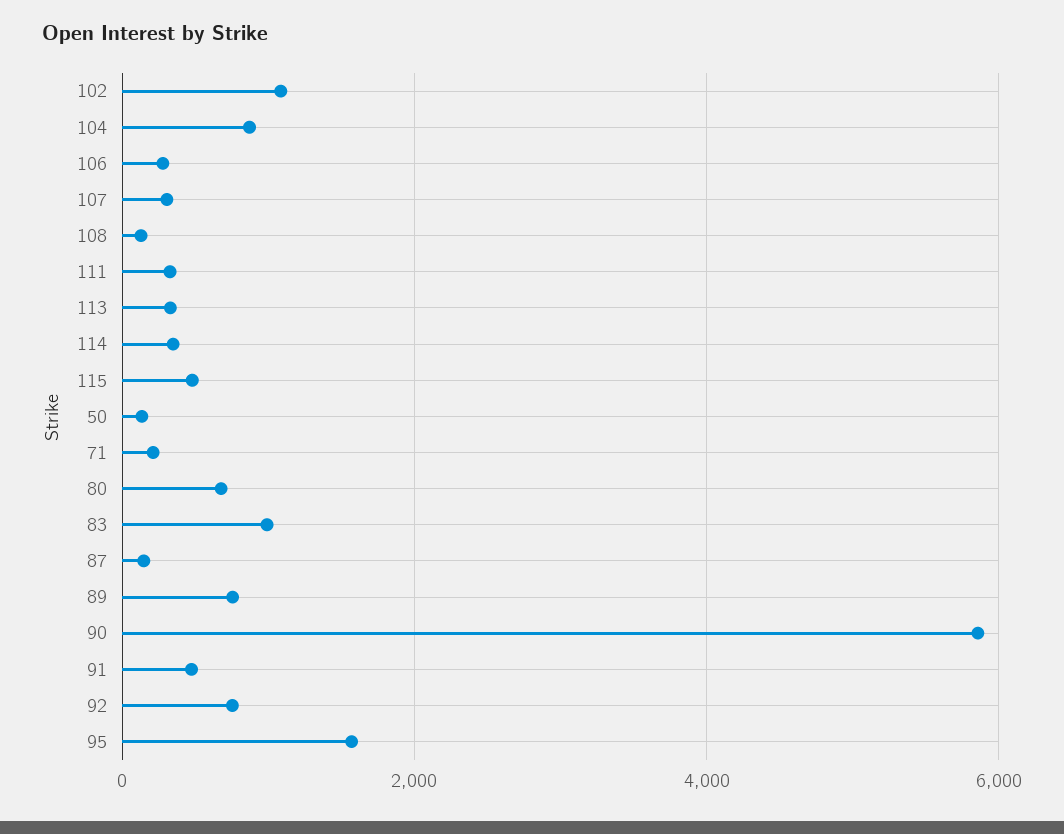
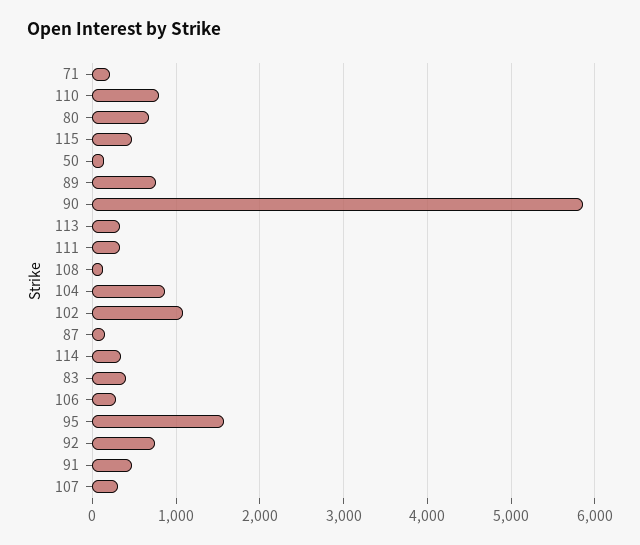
83: 1000 -> 400
110: none -> 800

